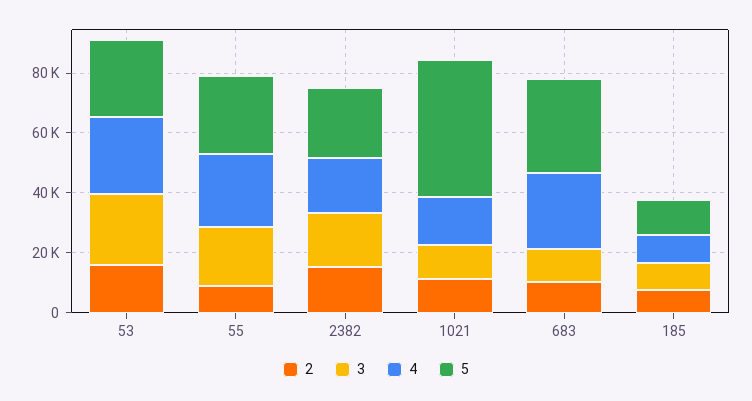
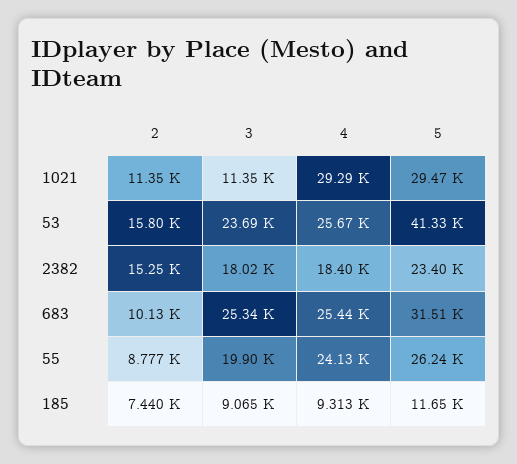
5, 53: 25000 -> 41330
4, 1021: 15000 -> 29290
5, 1021: 45000 -> 29470
3, 683: 10000 -> 25340

